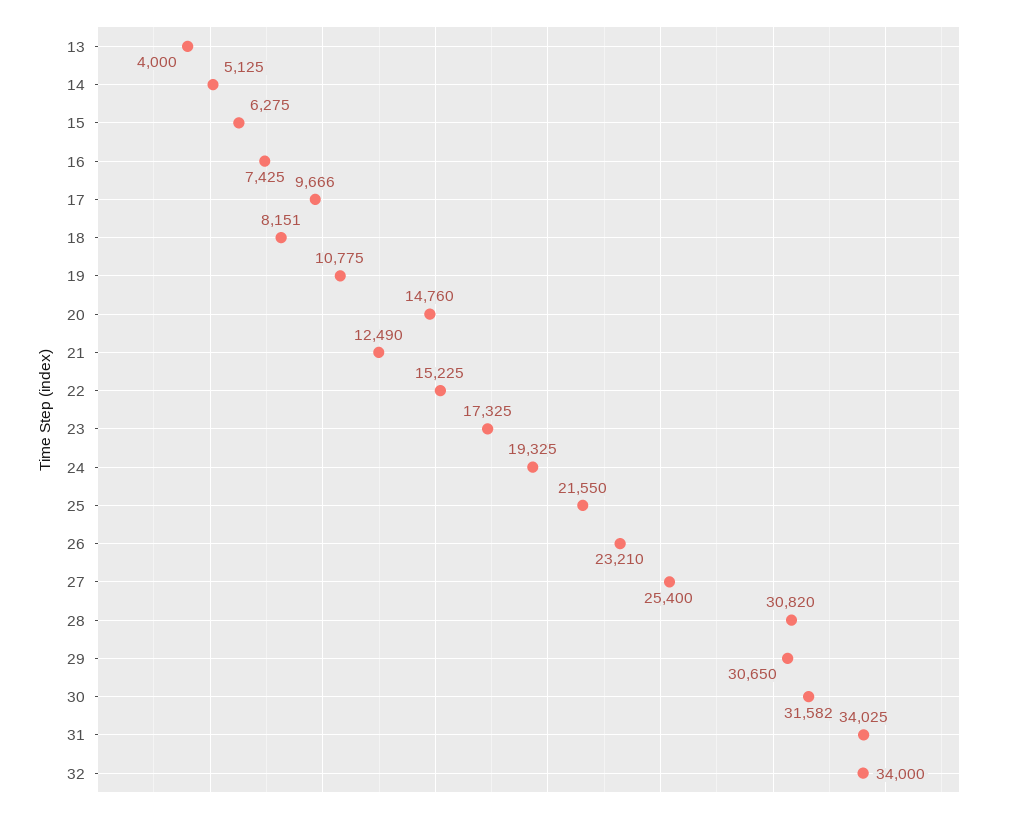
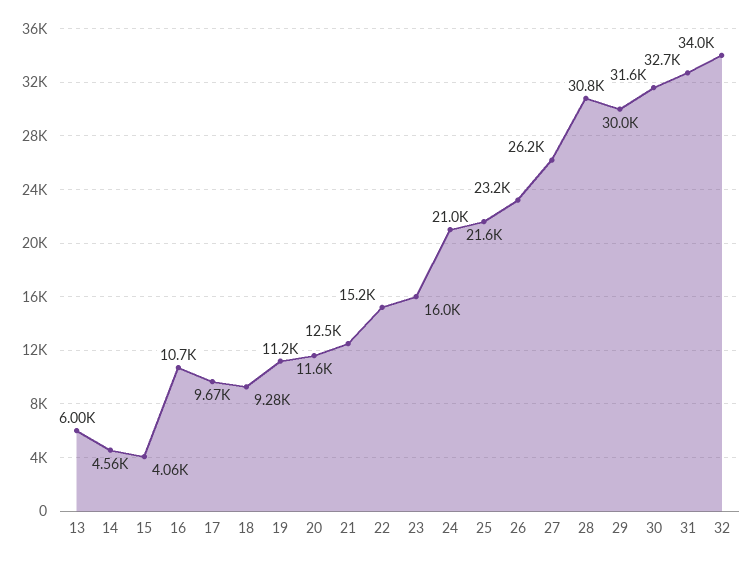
13: 4000 -> 6000
14: 5125 -> 4560
15: 6275 -> 4060
16: 7425 -> 10700
18: 8151 -> 9280
19: 10775 -> 11200
20: 14760 -> 11600
23: 17325 -> 16000
24: 19325 -> 21000
27: 25400 -> 26200
29: 30650 -> 30000
31: 34025 -> 32700

